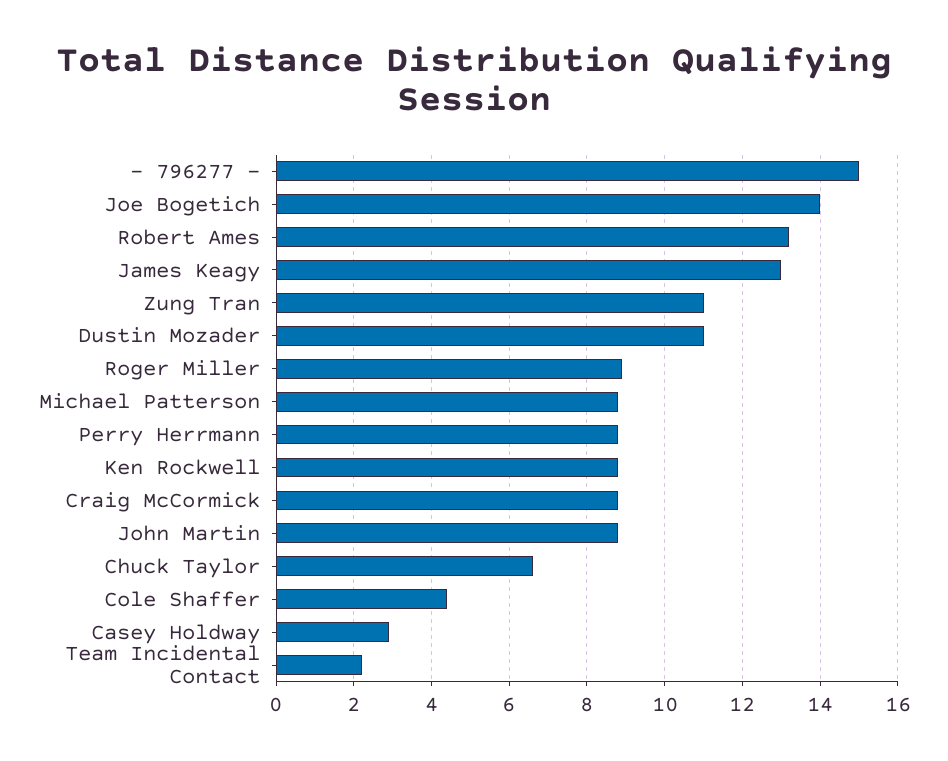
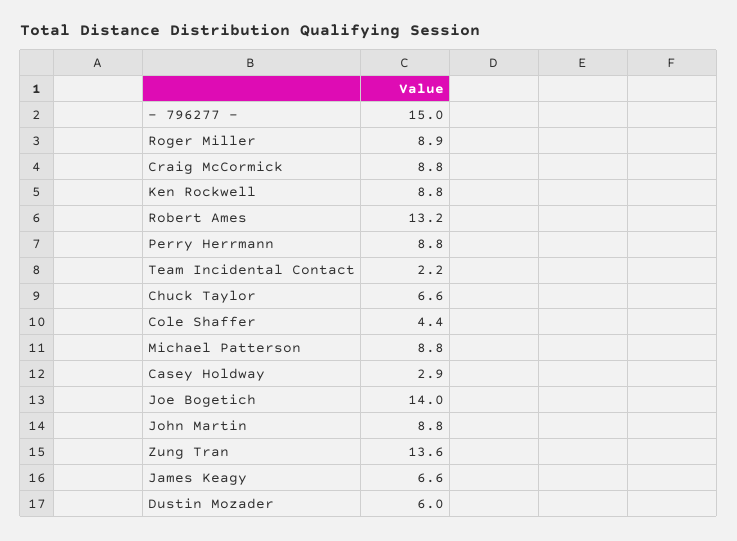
James Keagy: 13 -> 6.6
Zung Tran: 11 -> 13.6
Dustin Mozader: 11 -> 6

